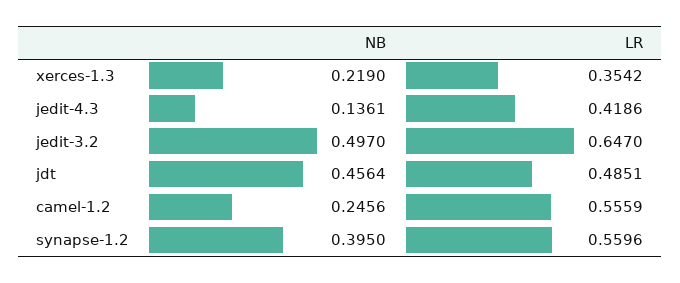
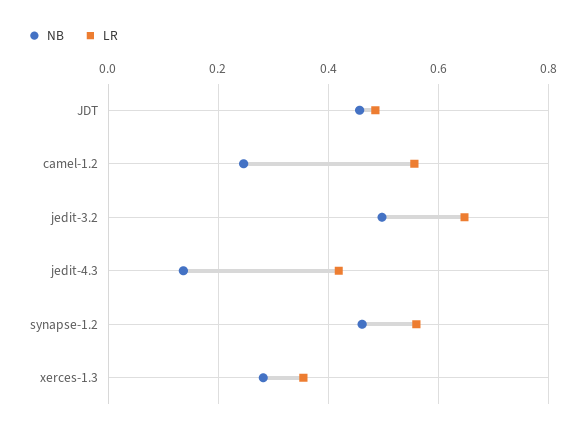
NB, xerces-1.3: 0.219 -> 0.28
NB, synapse-1.2: 0.395 -> 0.46

